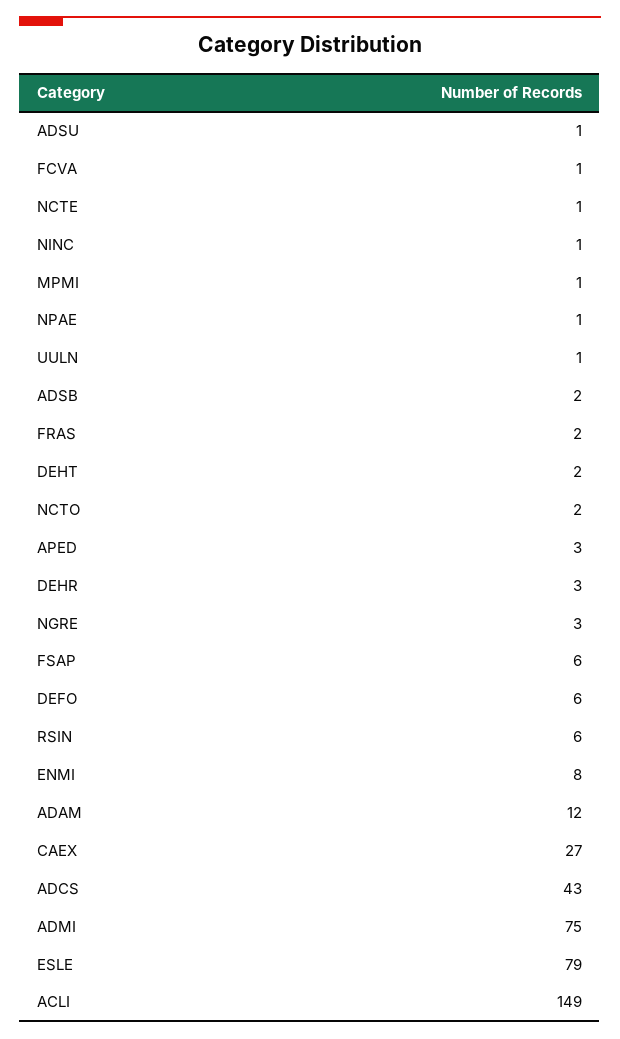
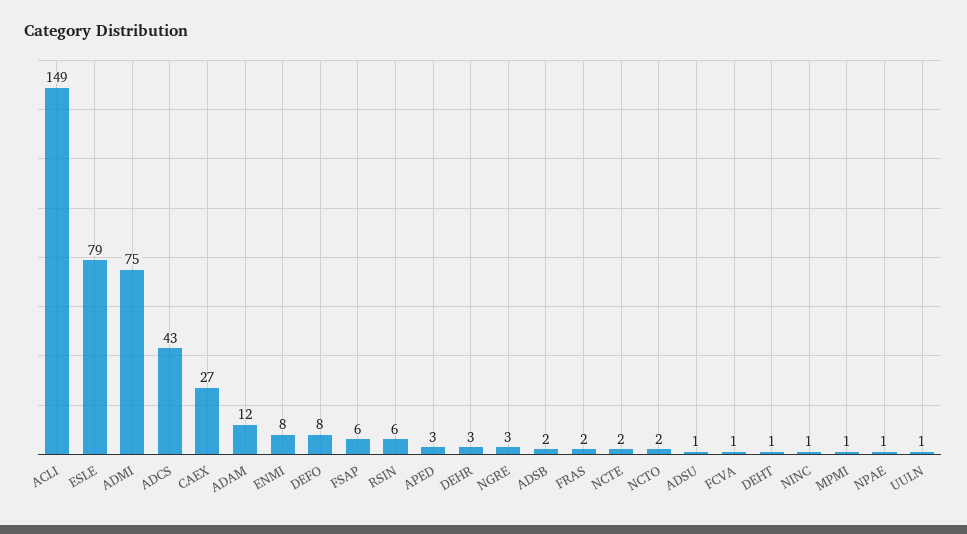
NCTE: 1 -> 2
DEHT: 2 -> 1
DEFO: 6 -> 8

